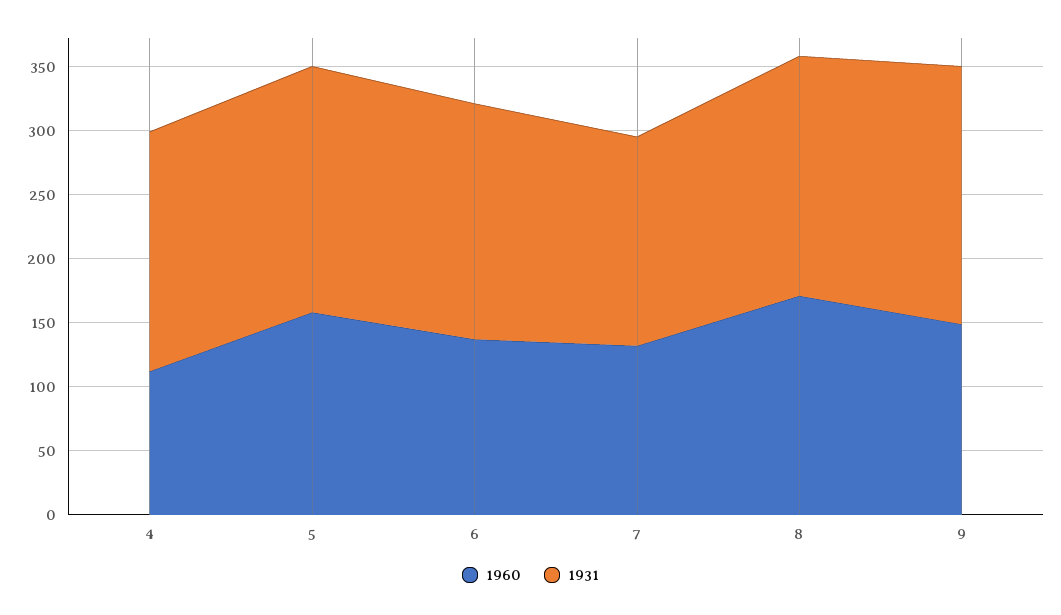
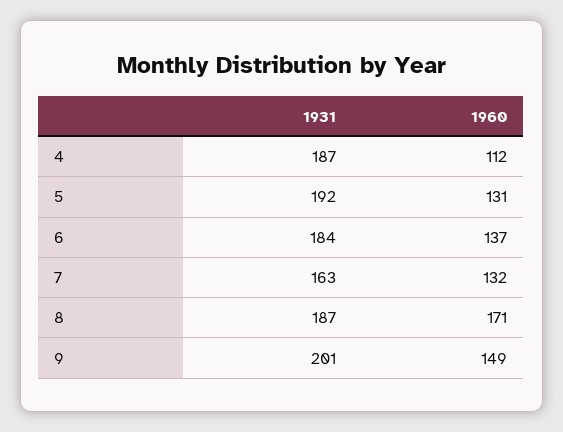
1960, 5: 160 -> 131

